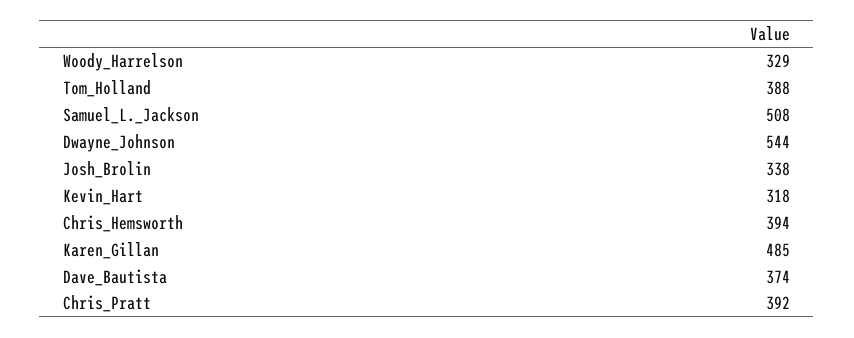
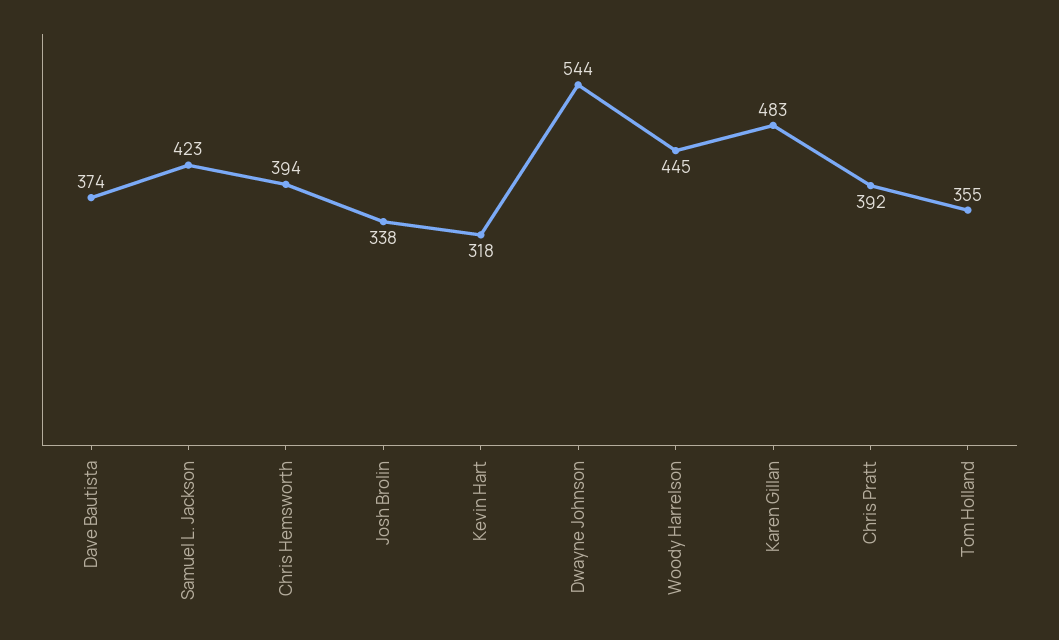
Woody_Harrelson: 329 -> 445
Tom_Holland: 388 -> 355
Samuel_L._Jackson: 508 -> 423
Karen_Gillan: 485 -> 483

